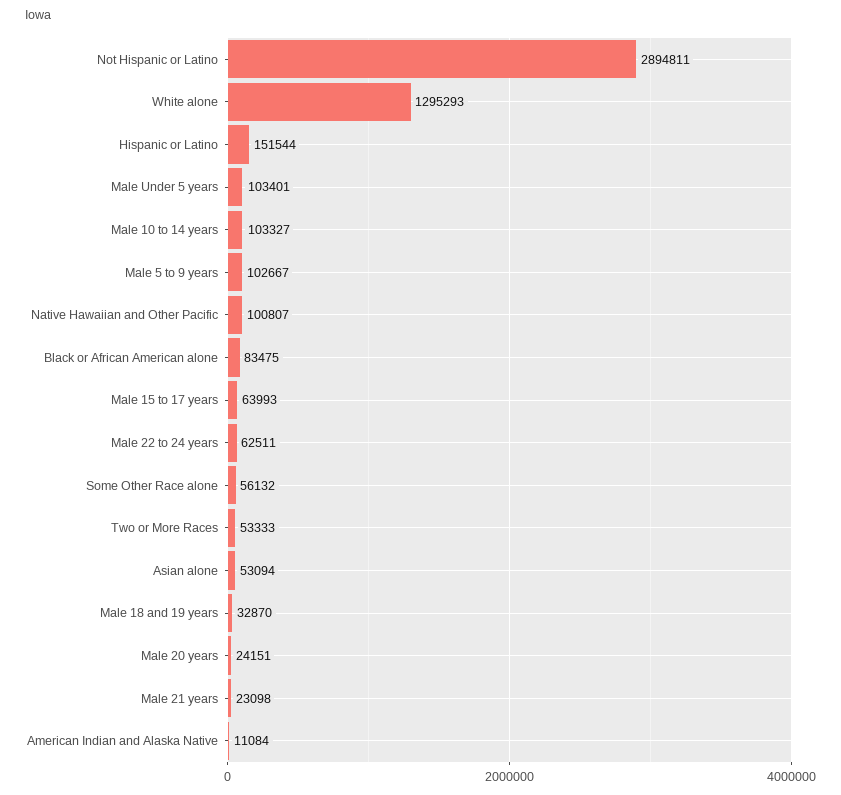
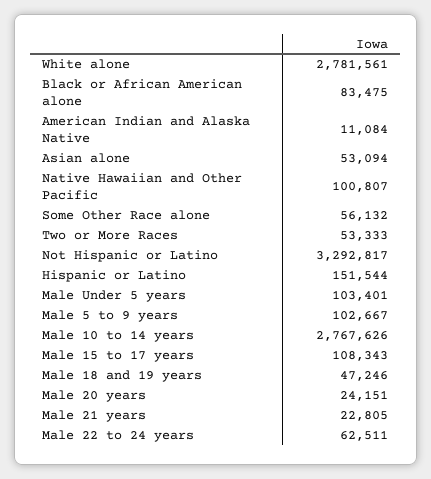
Not Hispanic or Latino: 2894811 -> 3292817
White alone: 1295293 -> 2781561
Male 10 to 14 years: 103327 -> 2767626
Male 15 to 17 years: 63993 -> 108343
Male 18 and 19 years: 32870 -> 47246
Male 21 years: 23098 -> 22805

